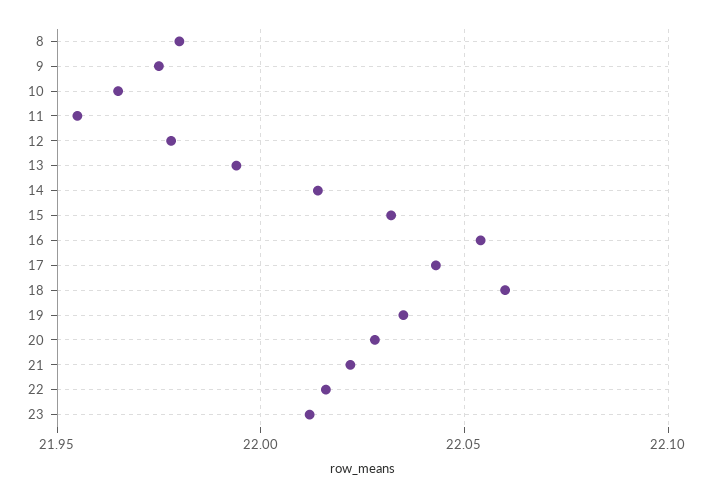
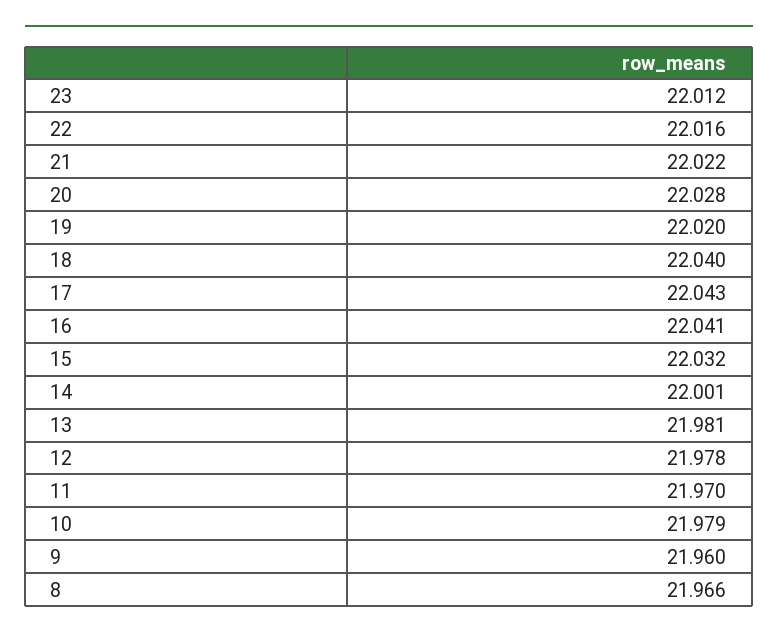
8: 21.98 -> 21.966
9: 21.975 -> 21.96
10: 21.965 -> 21.979
11: 21.955 -> 21.97
13: 21.995 -> 21.981
14: 22.015 -> 22.001
16: 22.055 -> 22.041
18: 22.06 -> 22.04
19: 22.035 -> 22.02

